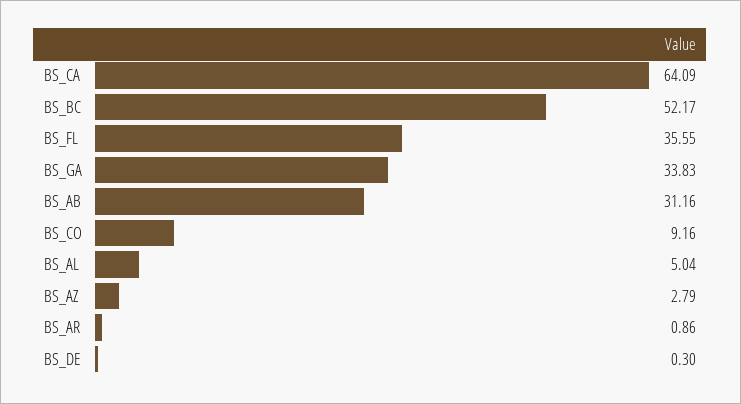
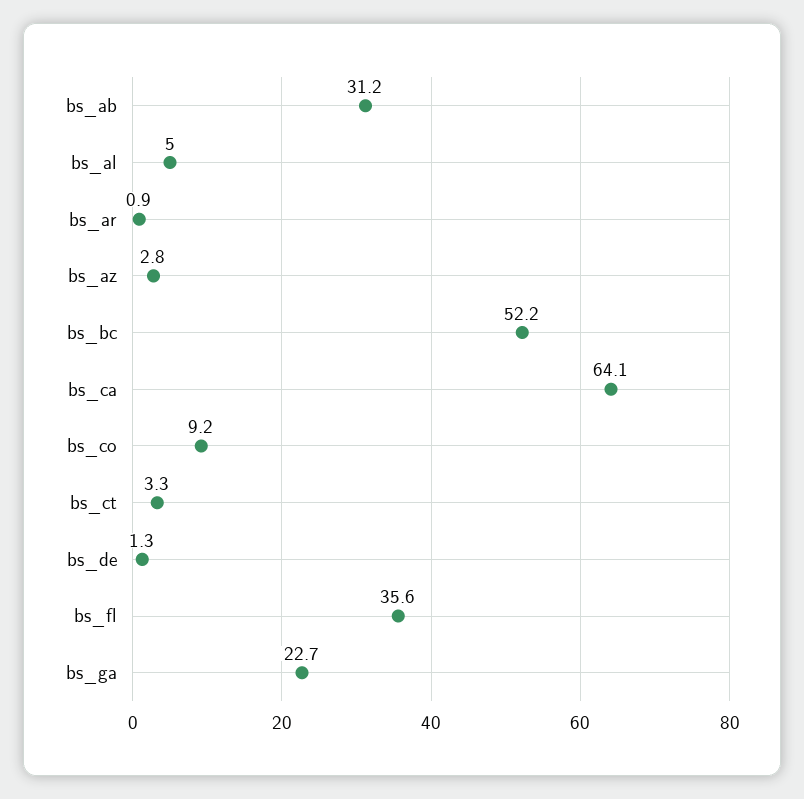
BS_GA: 33.83 -> 22.7
BS_DE: 0.3 -> 1.3
bs_ct: none -> 3.3

